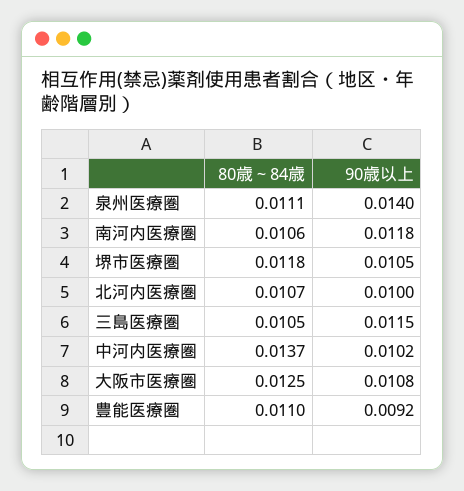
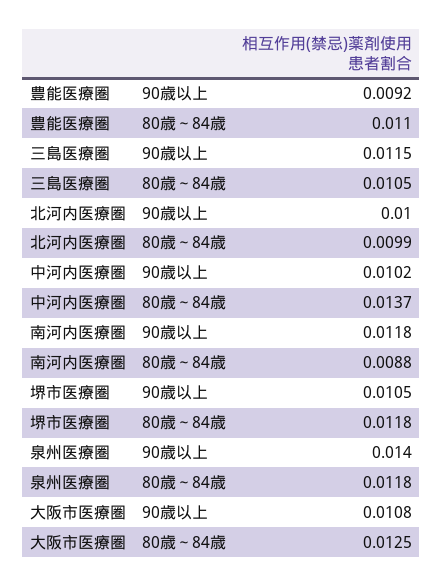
80歳～84歳, 泉州医療圏: 0.0111 -> 0.0118
80歳～84歳, 南河内医療圏: 0.0106 -> 0.0088
80歳～84歳, 北河内医療圏: 0.0107 -> 0.0099

